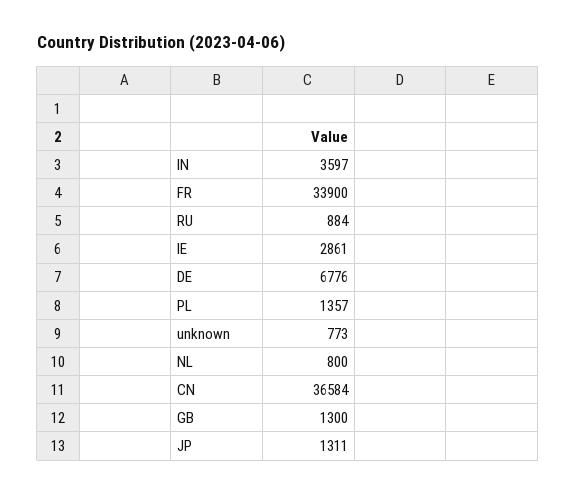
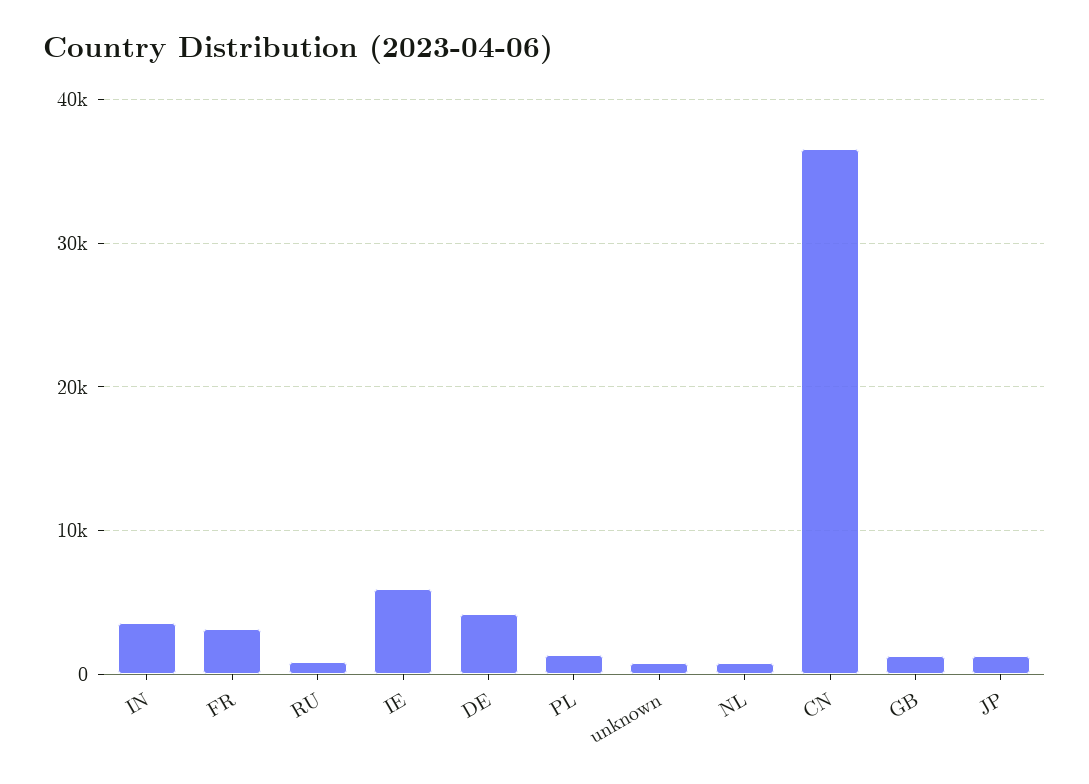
FR: 33900 -> 3000
IE: 2861 -> 6000
DE: 6776 -> 4000

